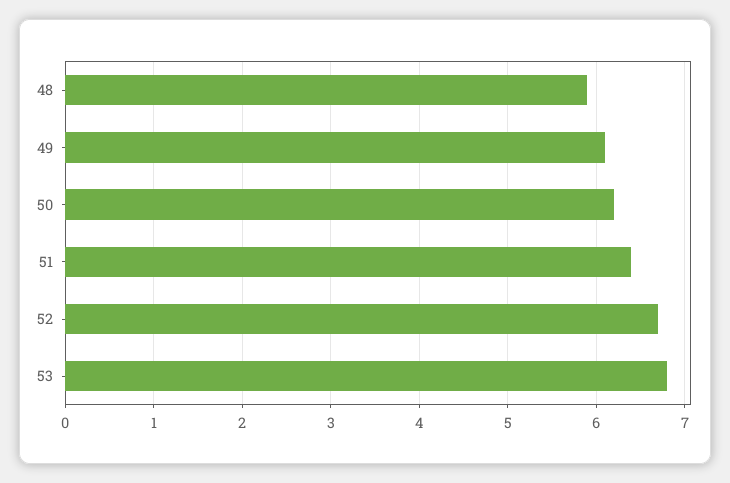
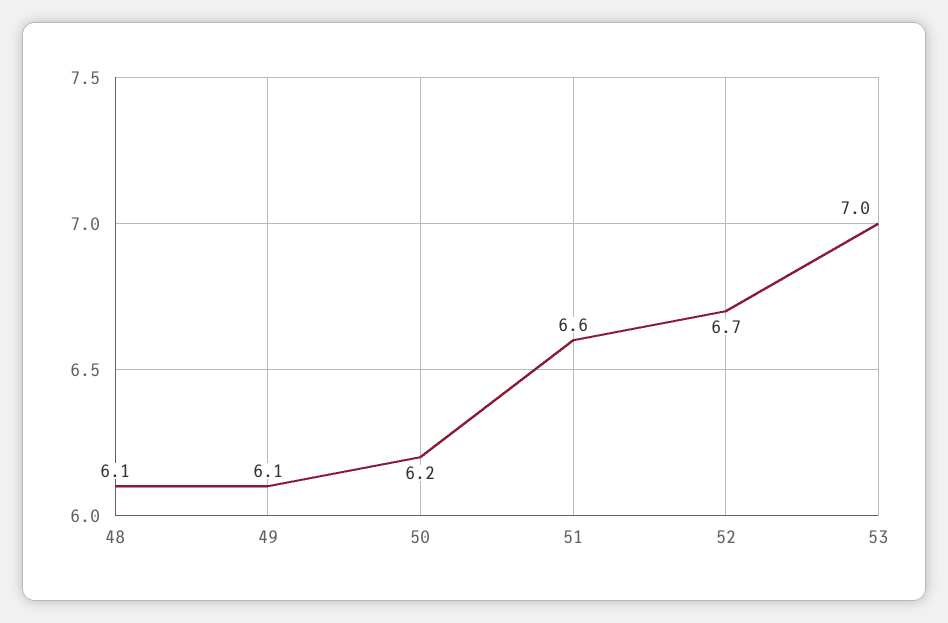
48: 5.9 -> 6.1
51: 6.4 -> 6.6
53: 6.8 -> 7

